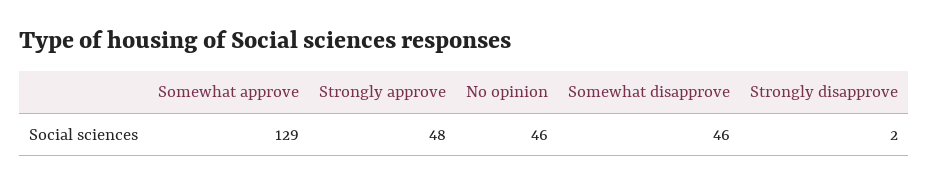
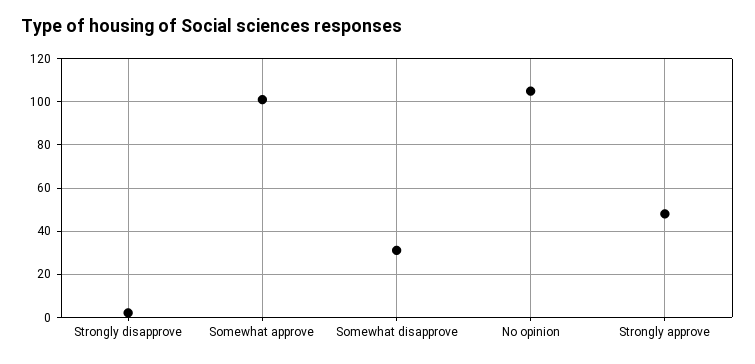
Somewhat approve: 129 -> 100
No opinion: 46 -> 105
Somewhat disapprove: 46 -> 30

